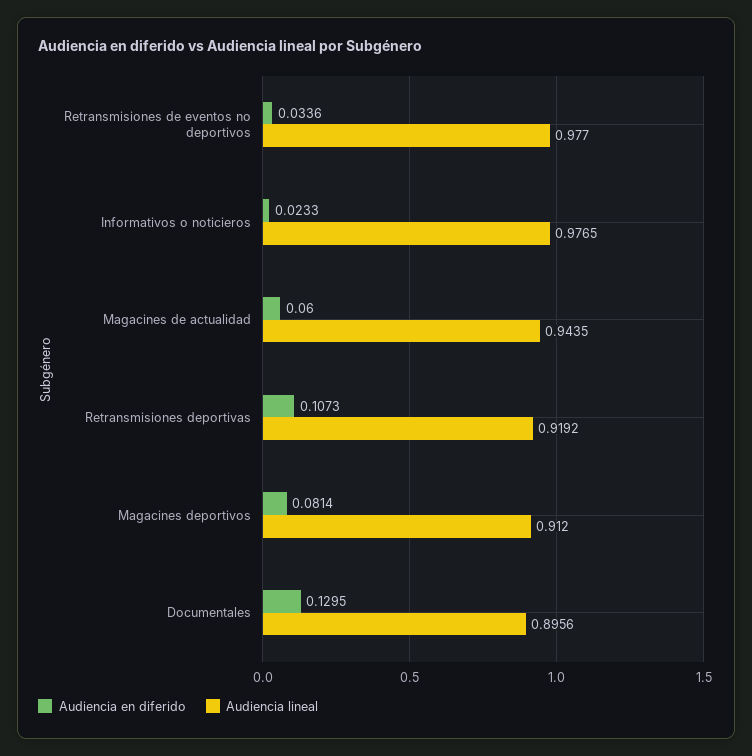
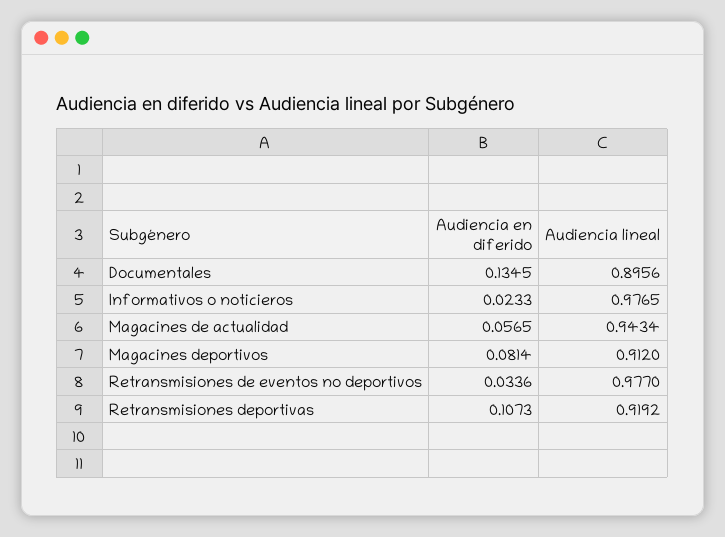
Audiencia en diferido, Magacines de actualidad: 0.06 -> 0.0565
Audiencia lineal, Magacines de actualidad: 0.9435 -> 0.9434
Audiencia en diferido, Documentales: 0.1295 -> 0.1345

